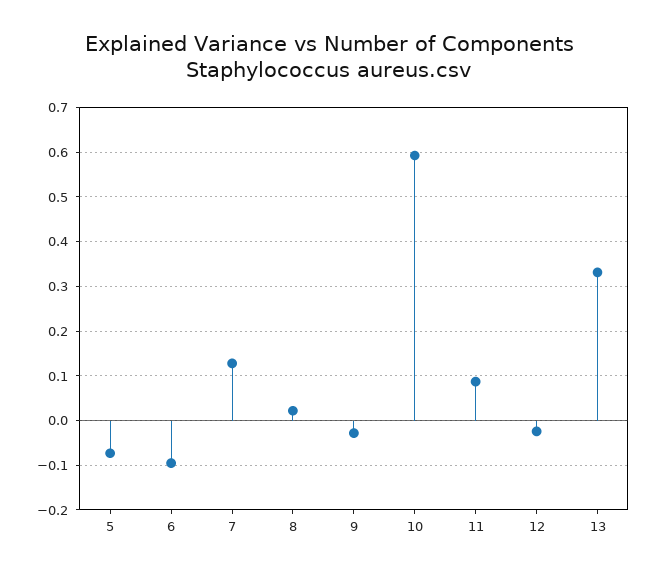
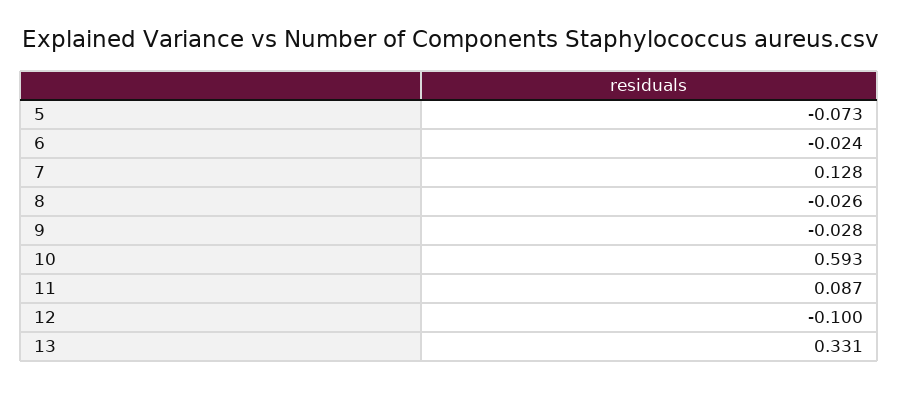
6: -0.1 -> -0.024
8: 0.02 -> -0.026
12: -0.02 -> -0.1

